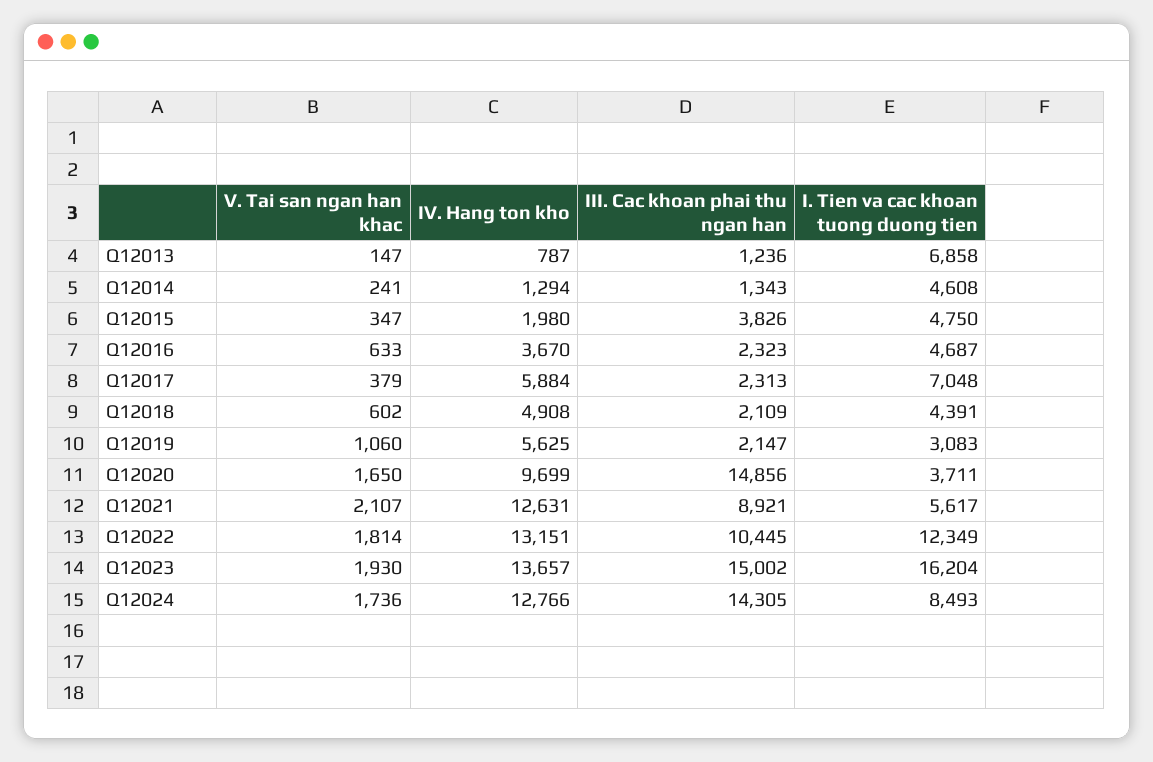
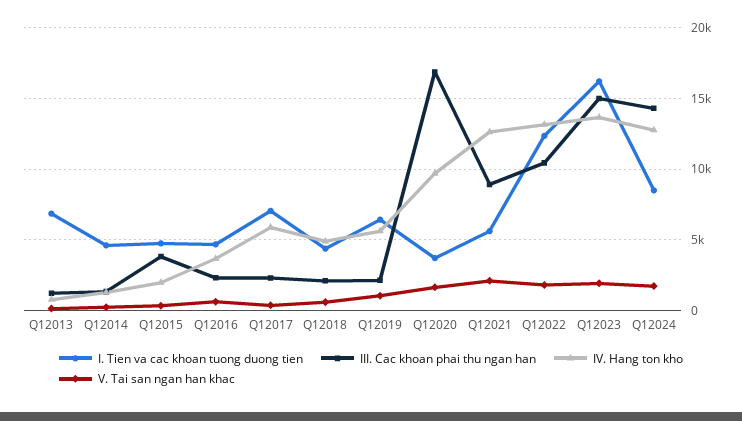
I. Tien va cac khoan tuong duong tien, Q12019: 3083 -> 6500
III. Cac khoan phai thu ngan han, Q12020: 14856 -> 17000

